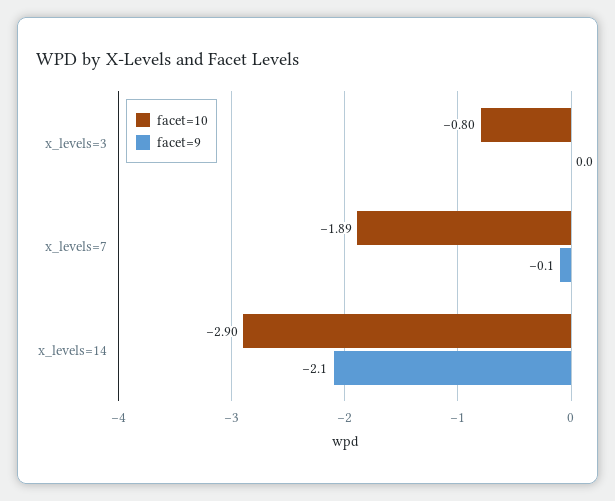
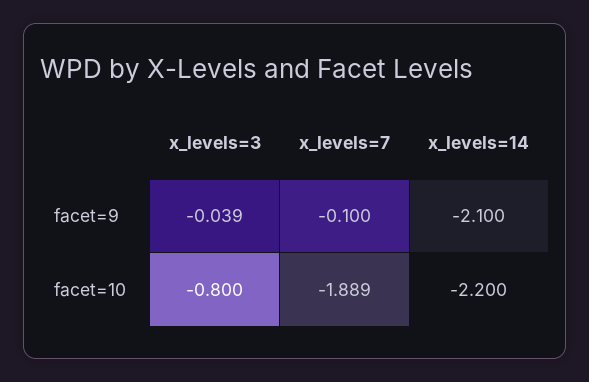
facet=9, x_levels=3: 0 -> -0.039
facet=10, x_levels=14: -2.9 -> -2.2

